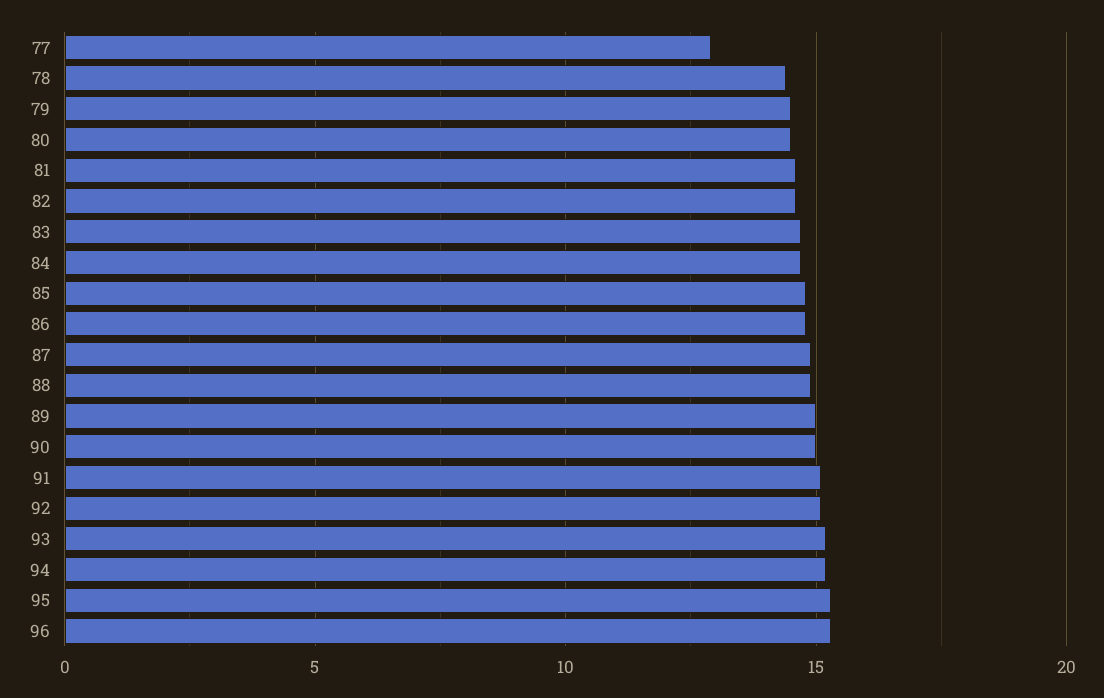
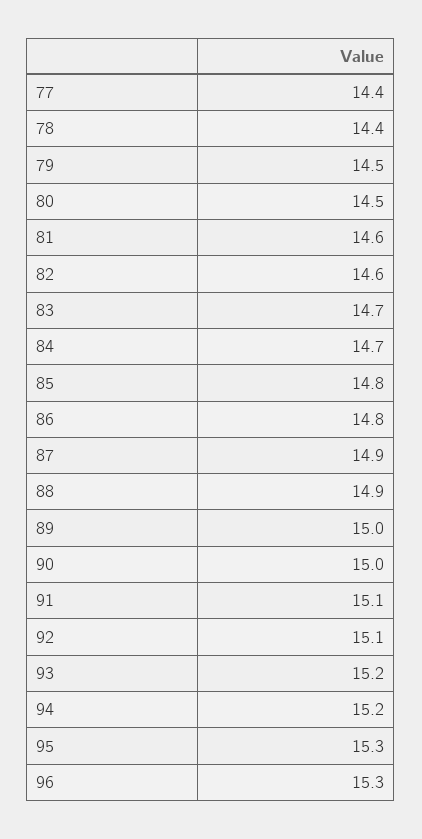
77: 13 -> 14.4

